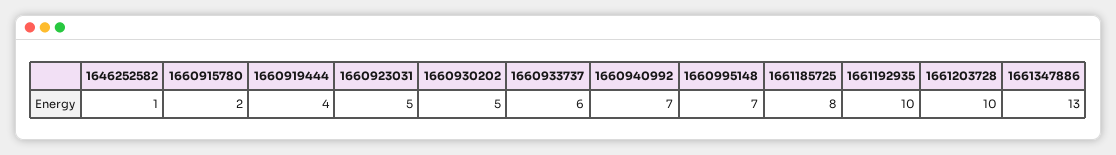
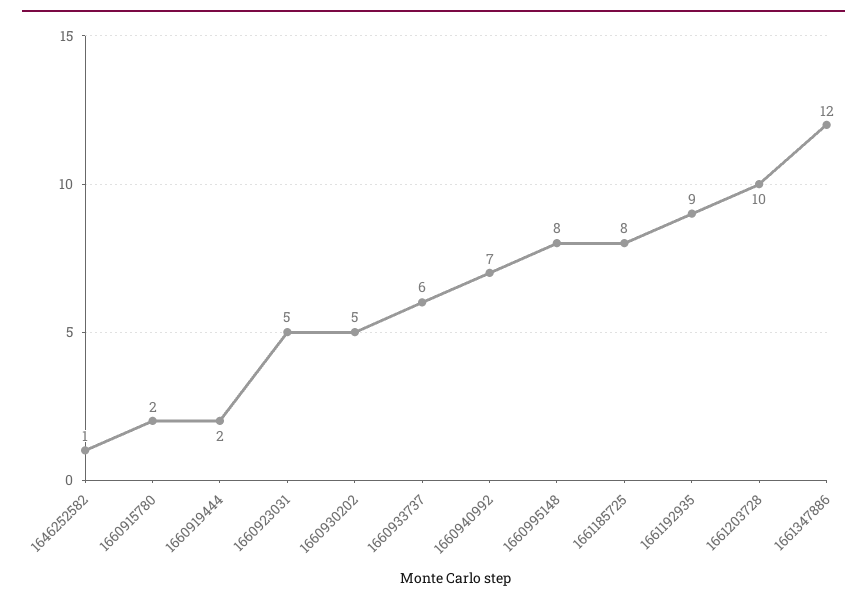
1660919444: 4 -> 2
1660995148: 7 -> 8
1661192935: 10 -> 9
1661347886: 13 -> 12

